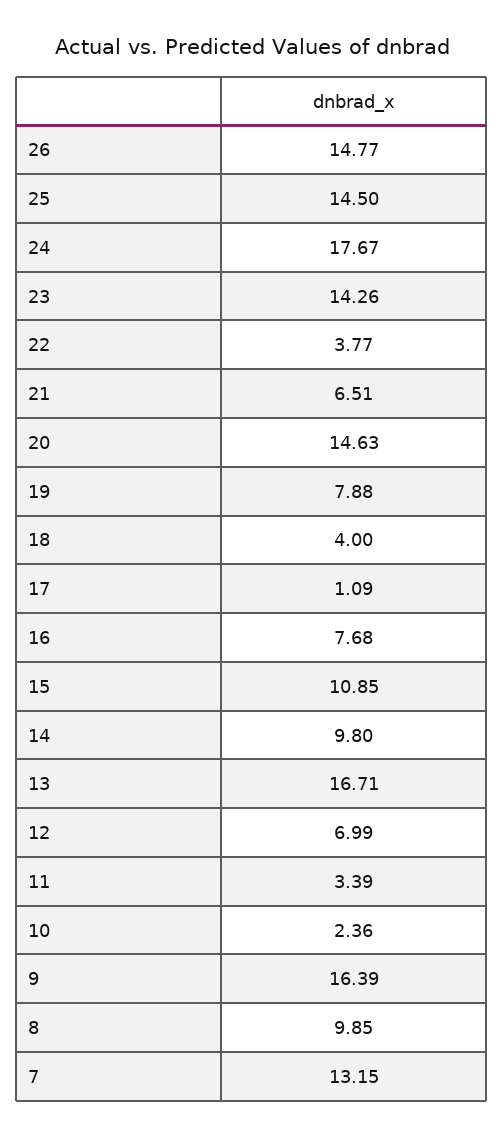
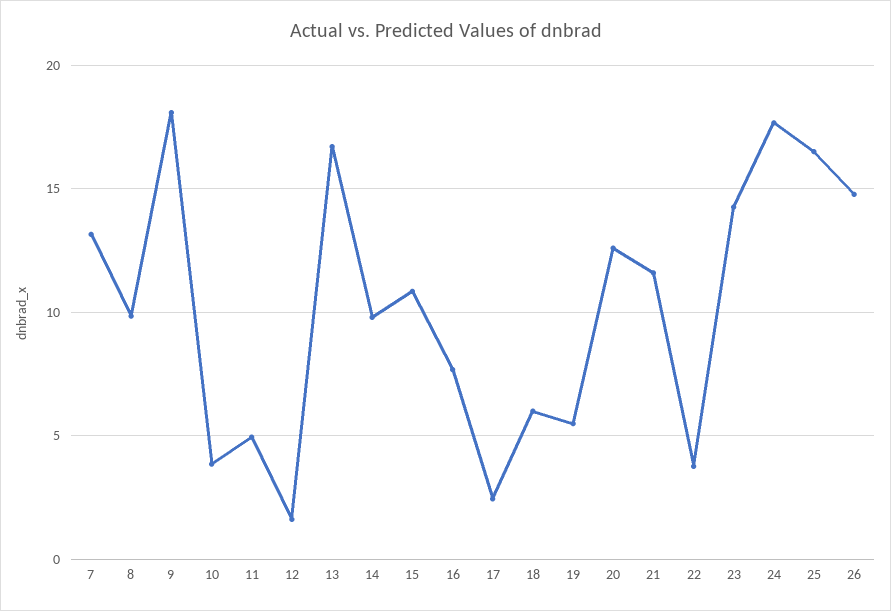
25: 14.5 -> 16.5
21: 6.51 -> 11.5
20: 14.63 -> 12.5
19: 7.88 -> 5.5
18: 4 -> 6
17: 1.09 -> 2.5
12: 6.99 -> 1.5
11: 3.39 -> 5
10: 2.36 -> 4
9: 16.39 -> 18

